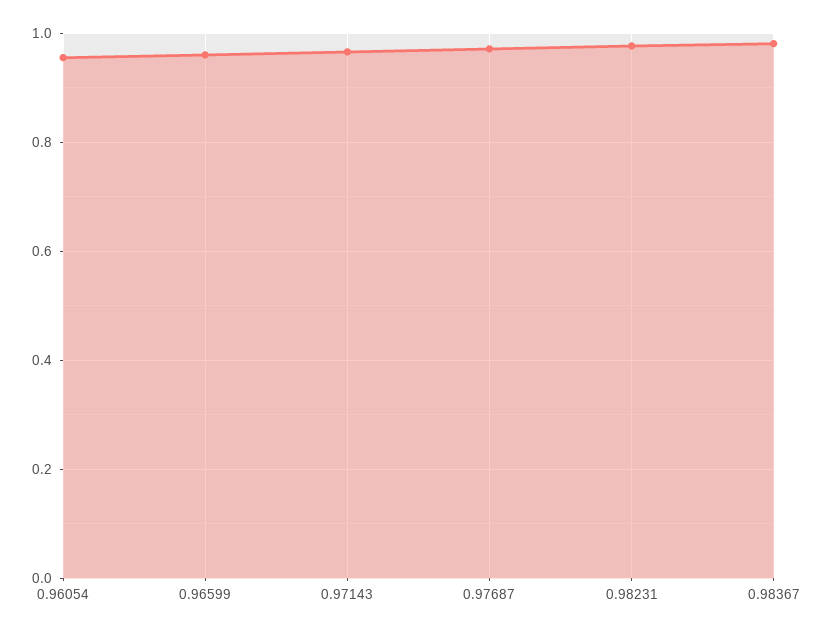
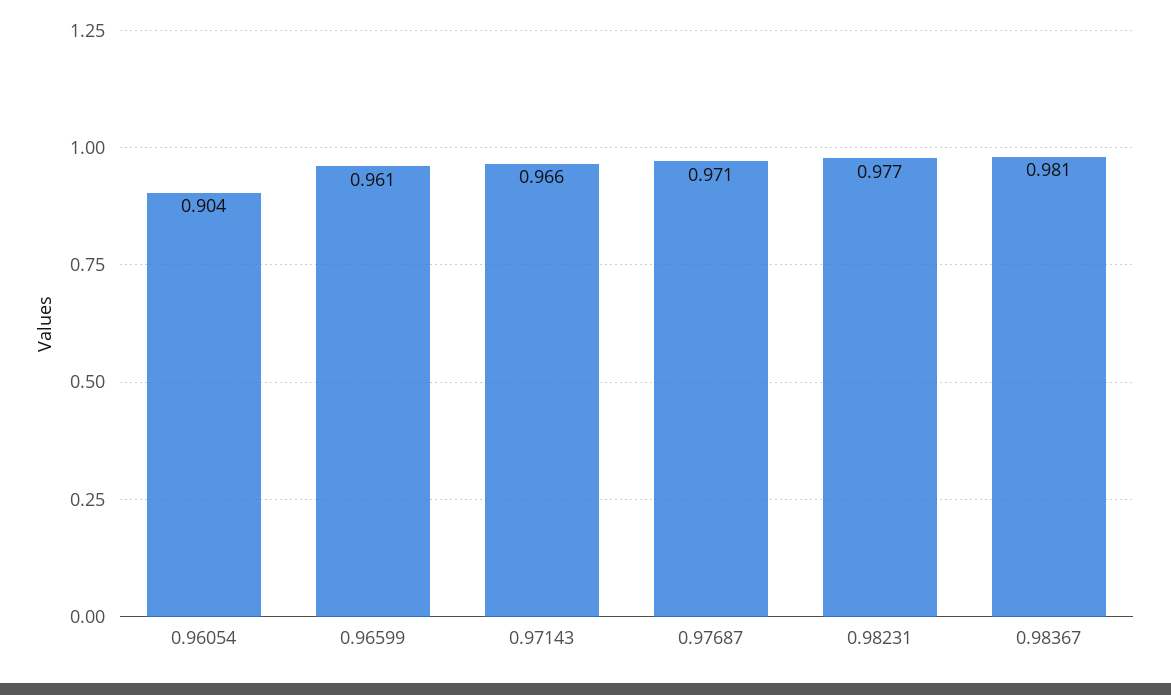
0.96054: 0.96 -> 0.904

